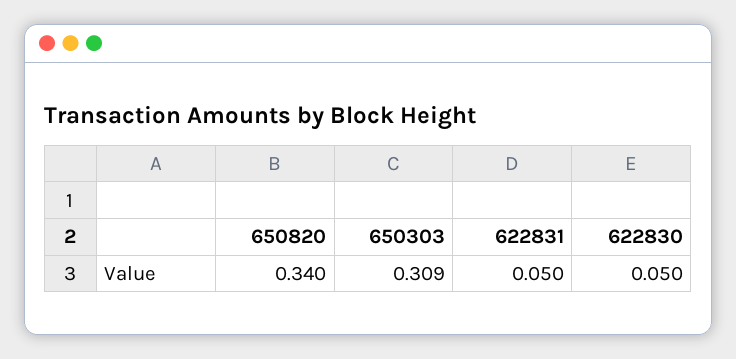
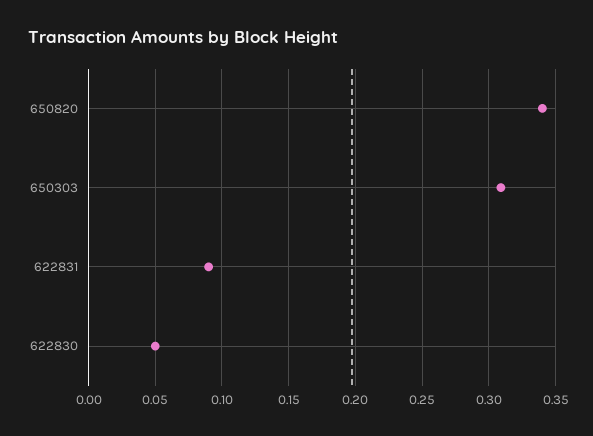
622831: 0.05 -> 0.09

